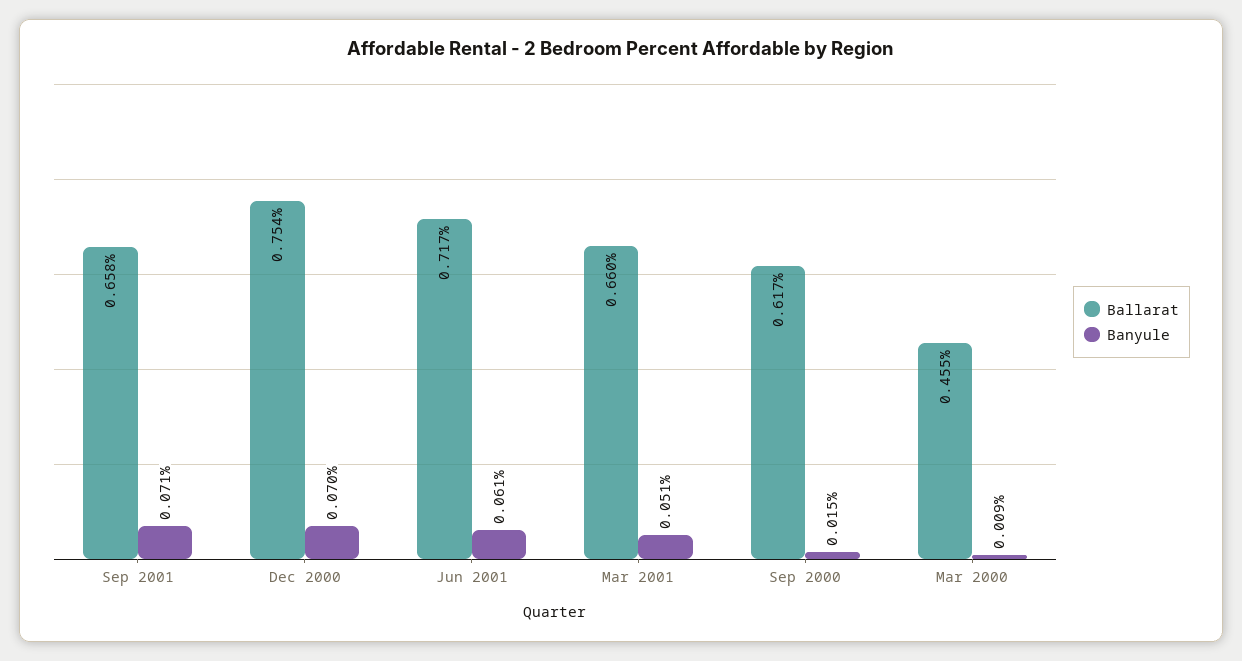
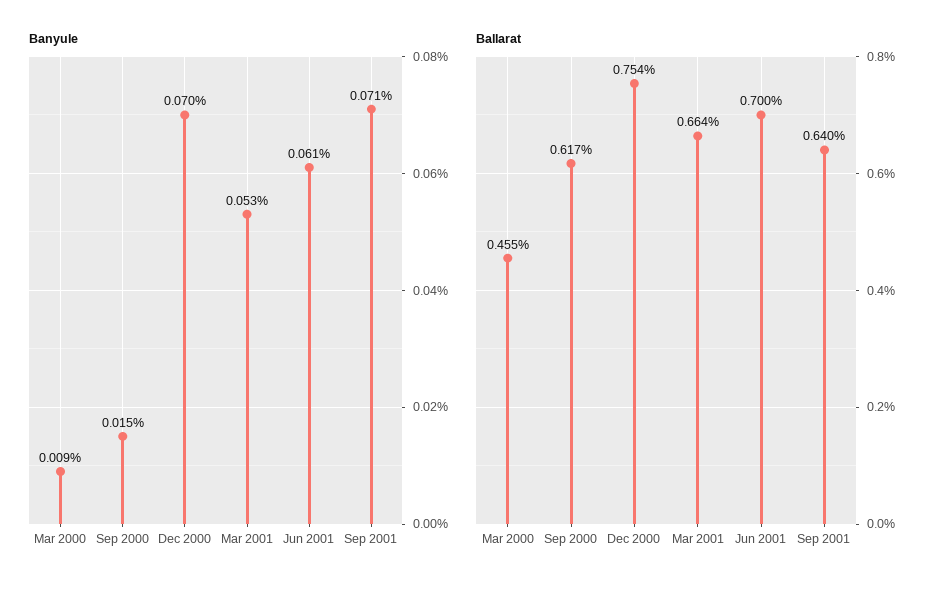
Ballarat, Sep 2001: 0.658 -> 0.64
Ballarat, Jun 2001: 0.717 -> 0.7
Ballarat, Mar 2001: 0.66 -> 0.664
Banyule, Mar 2001: 0.051 -> 0.053

